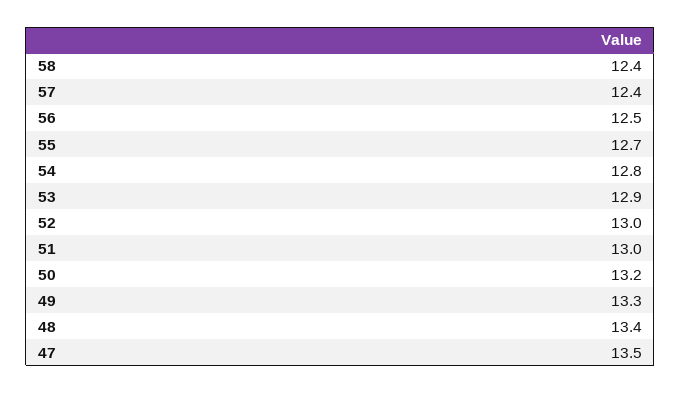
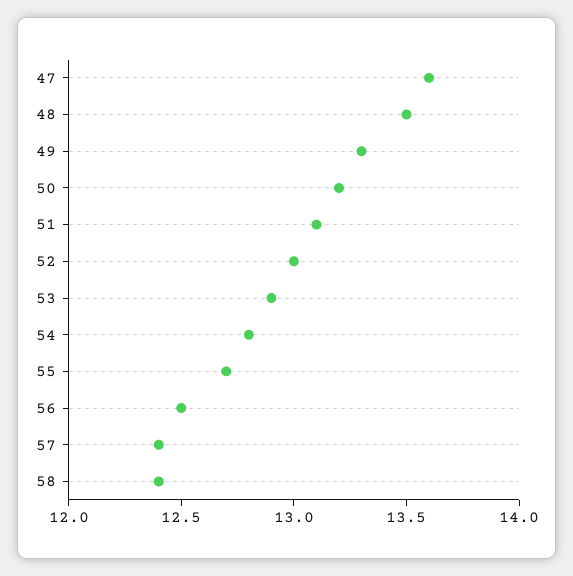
51: 13 -> 13.1
48: 13.4 -> 13.5
47: 13.5 -> 13.6

